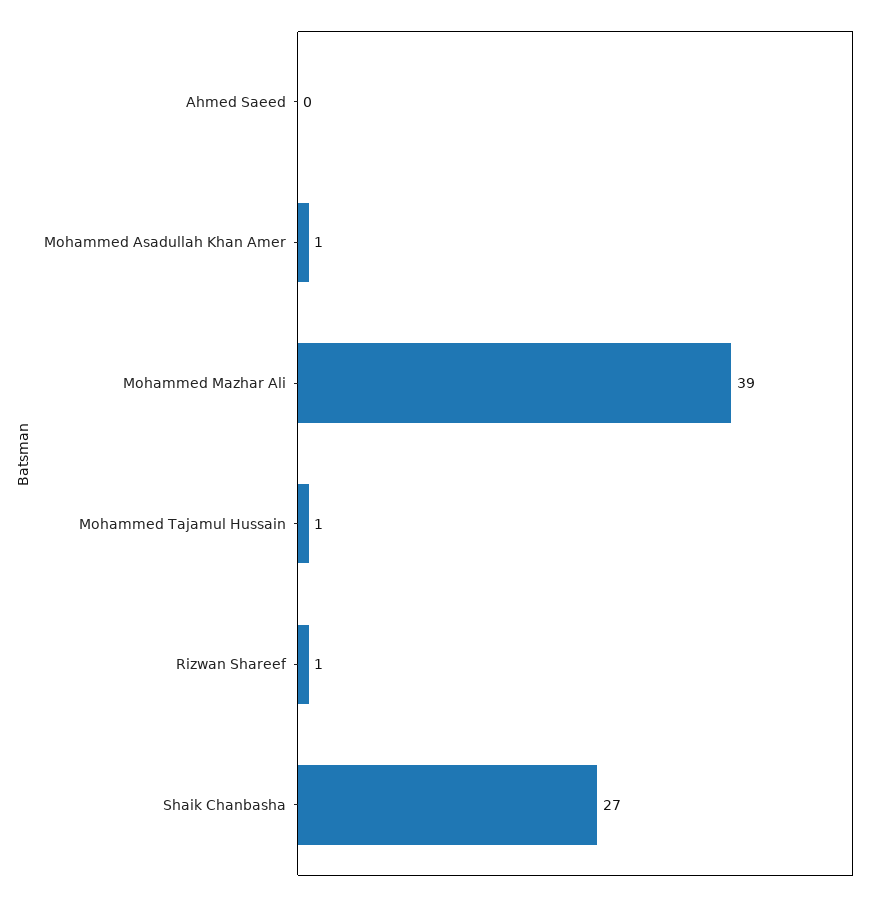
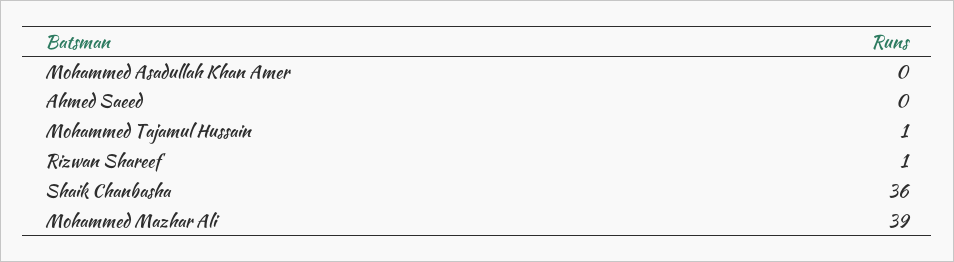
Mohammed Asadullah Khan Amer: 1 -> 0
Shaik Chanbasha: 27 -> 36

